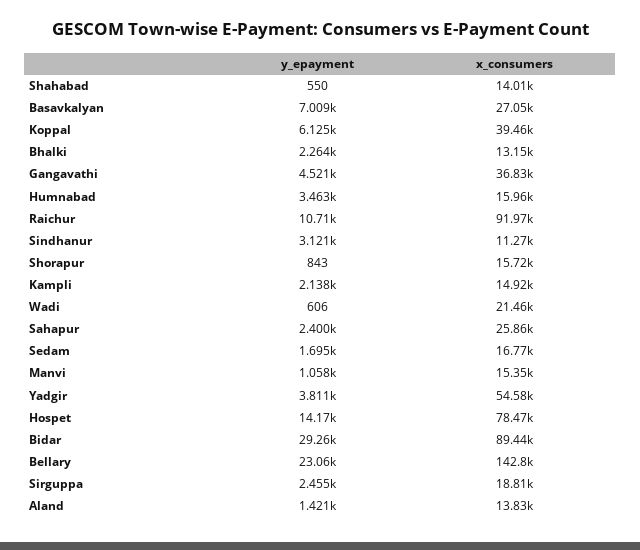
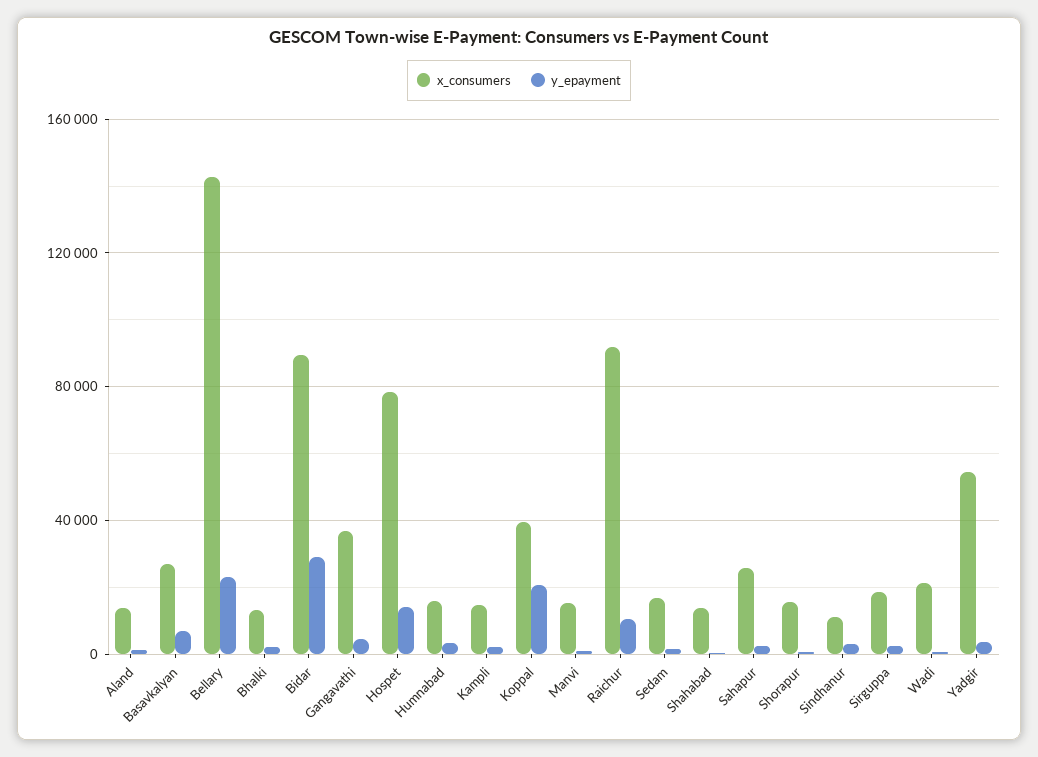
y_epayment, Koppal: 6125 -> 20000

